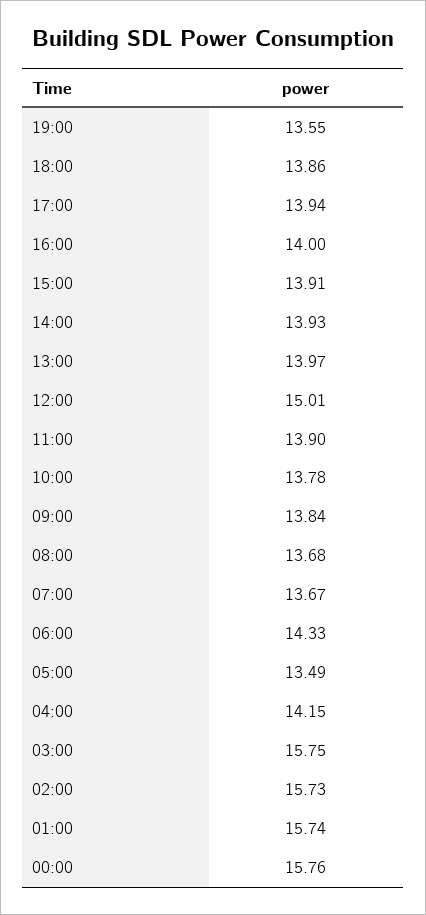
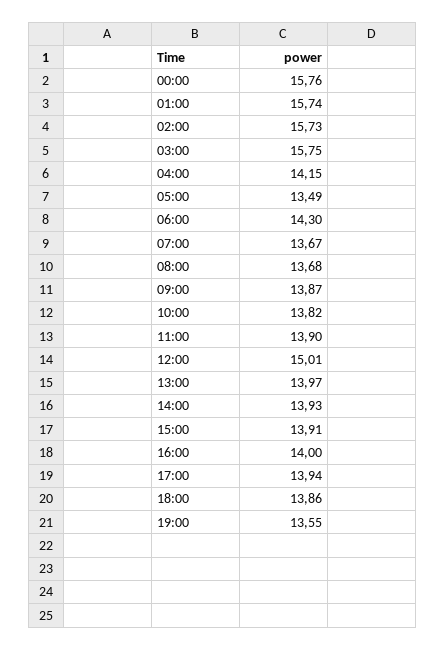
10:00: 13.78 -> 13.82
09:00: 13.84 -> 13.87
06:00: 14.33 -> 14.3

